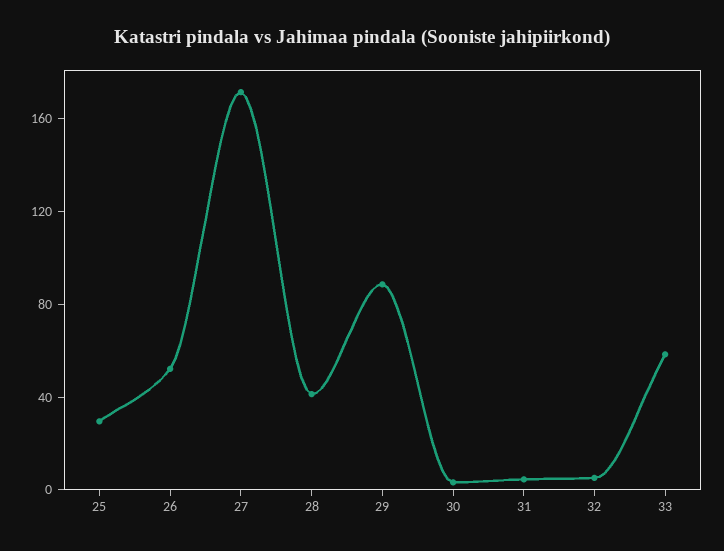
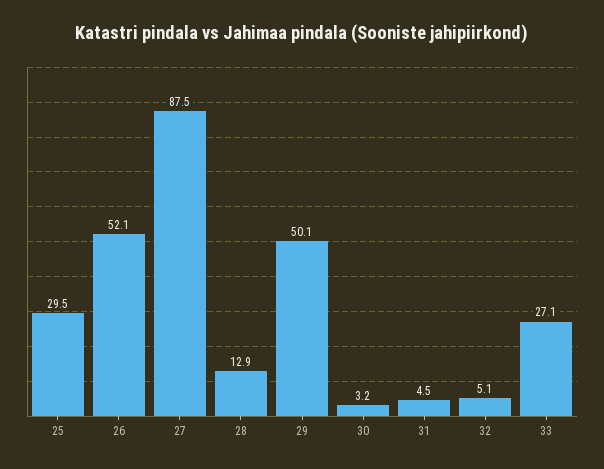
27: 170 -> 87.5
28: 40 -> 12.9
29: 90 -> 50.1
33: 60 -> 27.1

